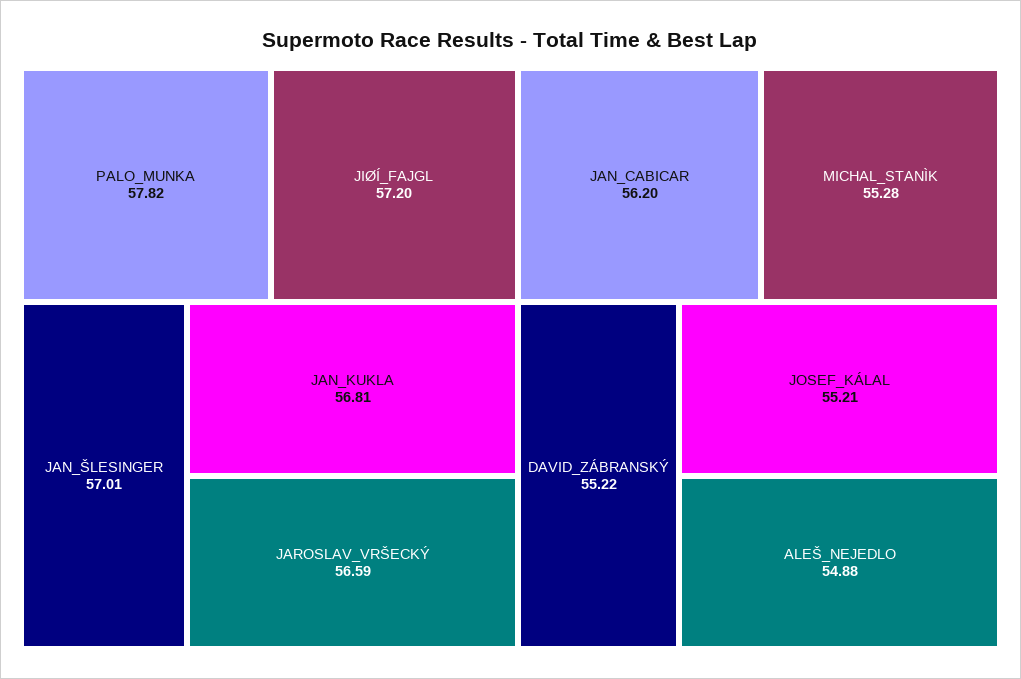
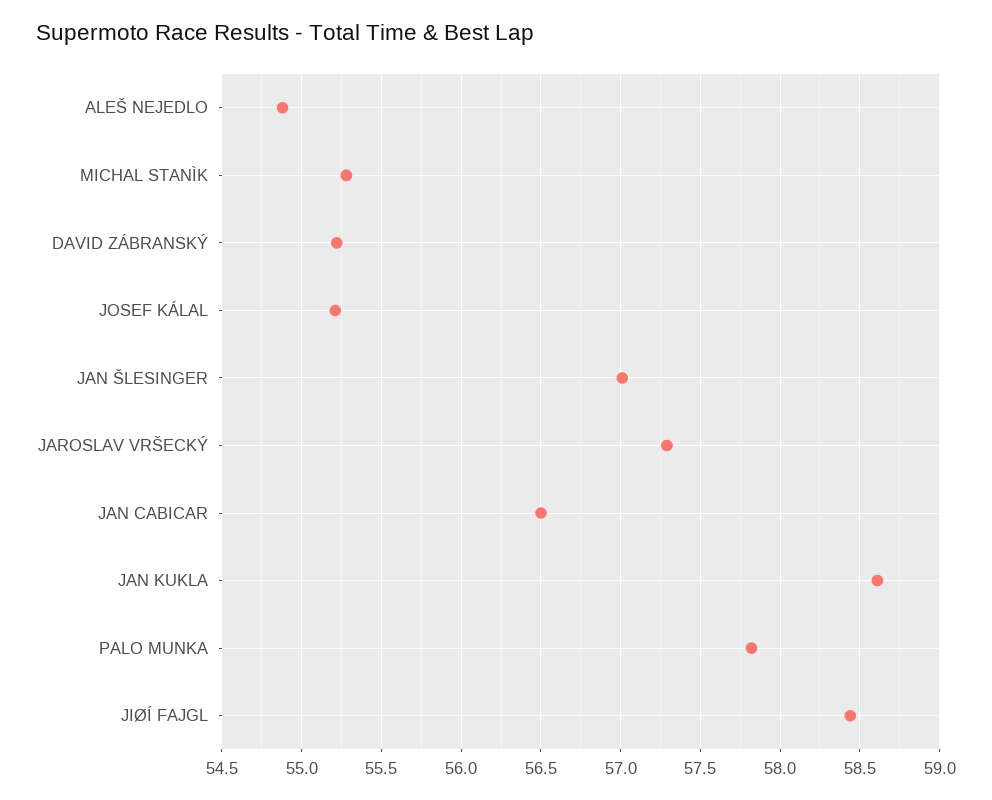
JIØÍ_FAJGL: 57.2 -> 58.45
JAN_KUKLA: 56.81 -> 58.6
JAROSLAV_VRŠECKÝ: 56.59 -> 57.3
JAN_CABICAR: 56.2 -> 56.5

